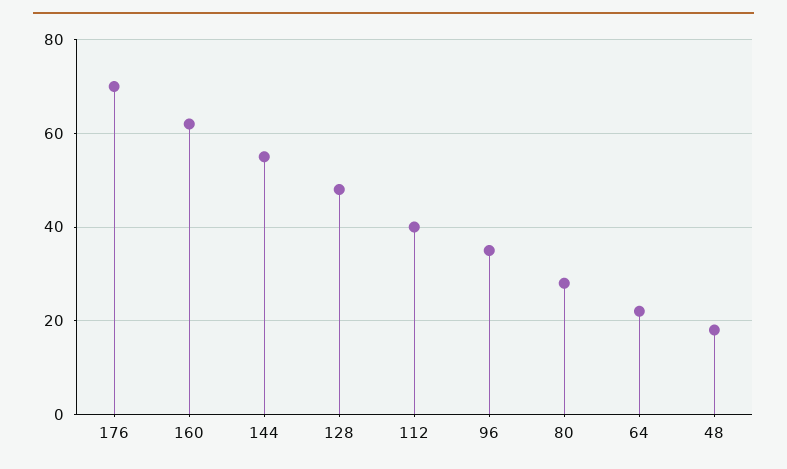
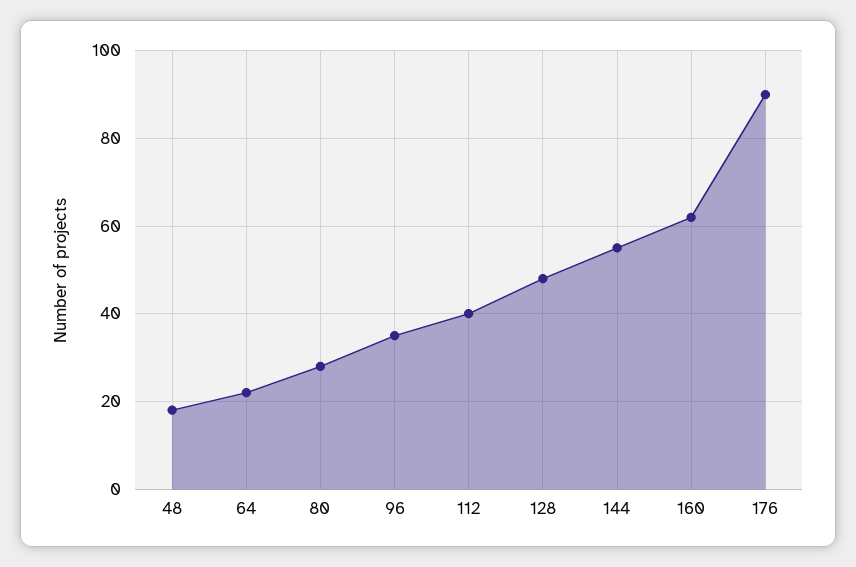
176: 70 -> 90

